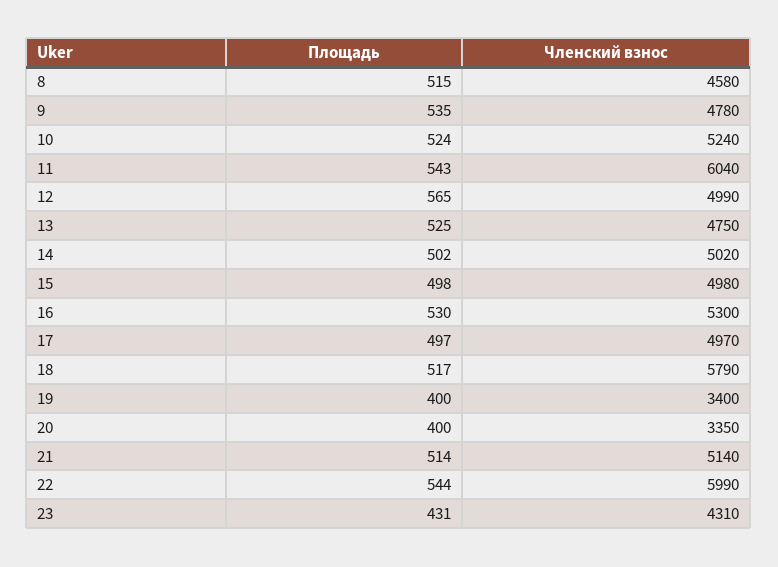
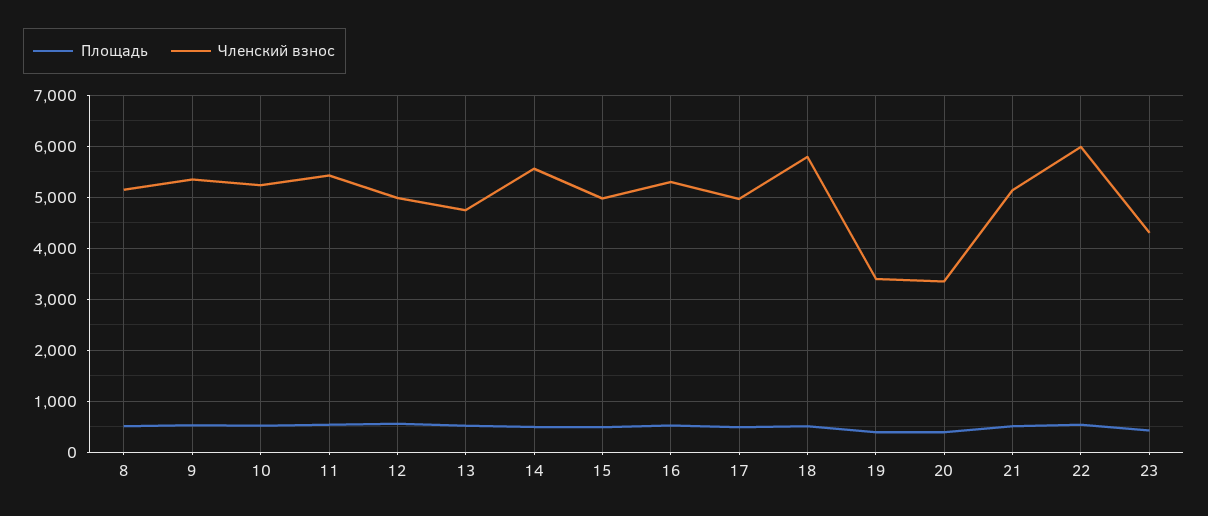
Членский взнос, 8: 4580 -> 5200
Членский взнос, 9: 4780 -> 5400
Членский взнос, 11: 6040 -> 5400
Членский взнос, 14: 5020 -> 5600

